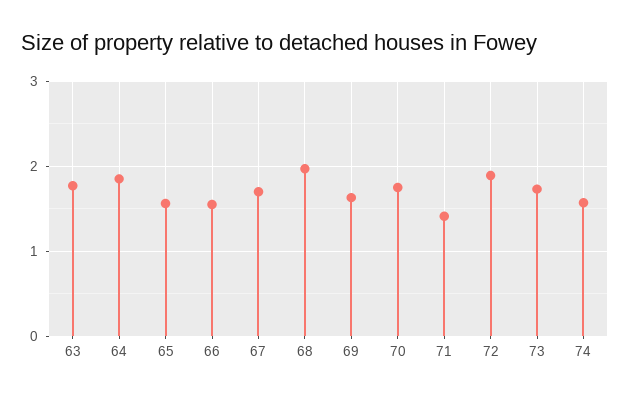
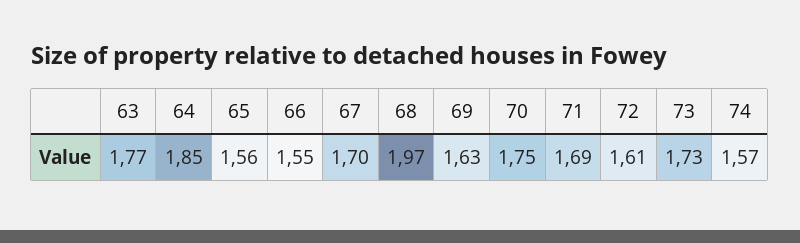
71: 1.4 -> 1.69
72: 1.9 -> 1.61

